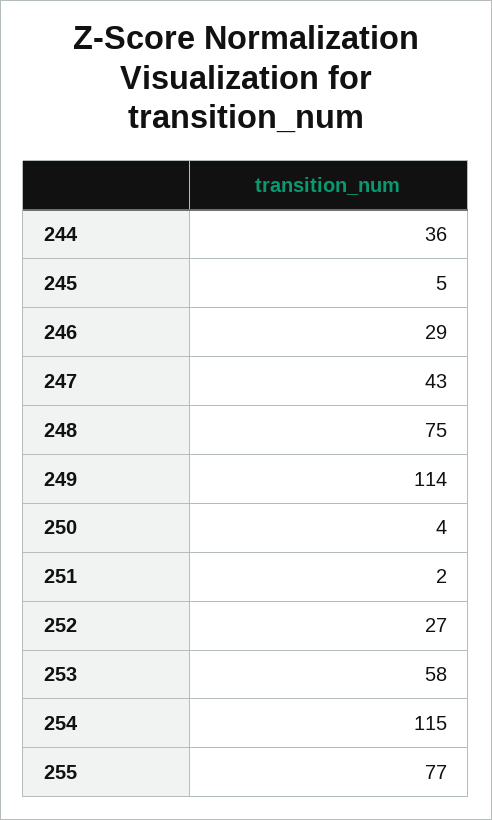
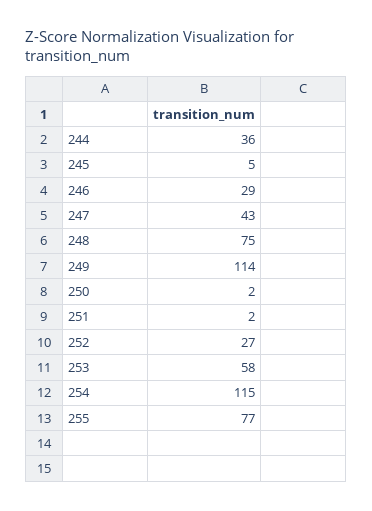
250: 4 -> 2

